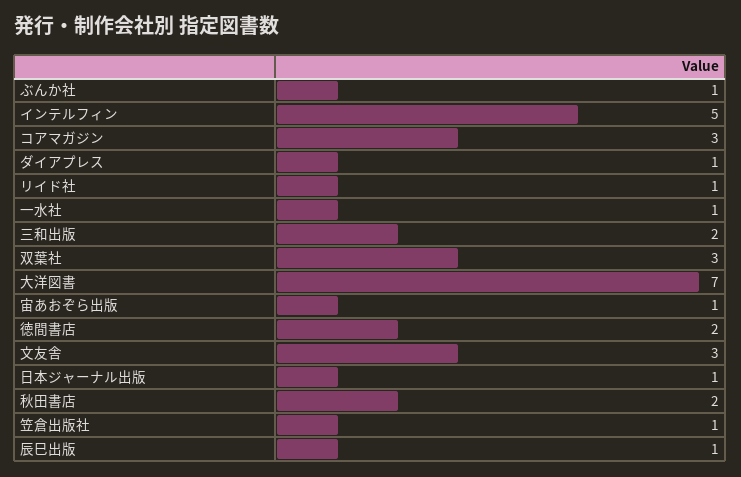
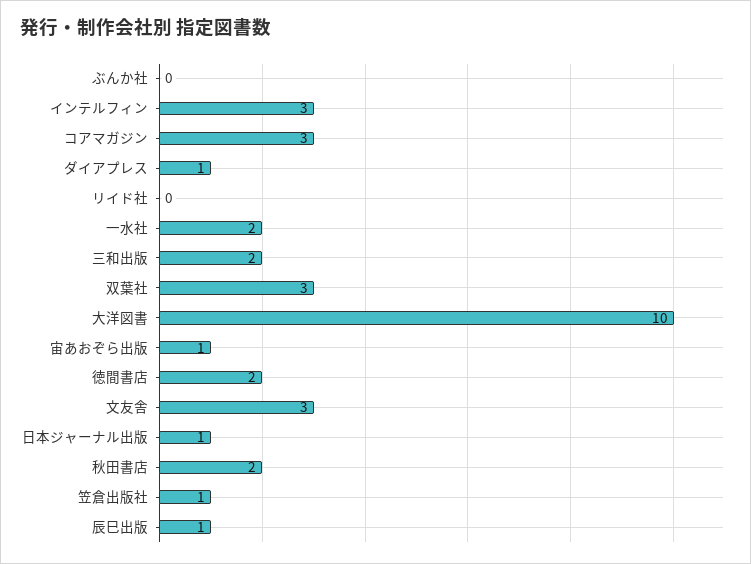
ぶんか社: 1 -> 0
インテルフィン: 5 -> 3
リイド社: 1 -> 0
一水社: 1 -> 2
大洋図書: 7 -> 10

